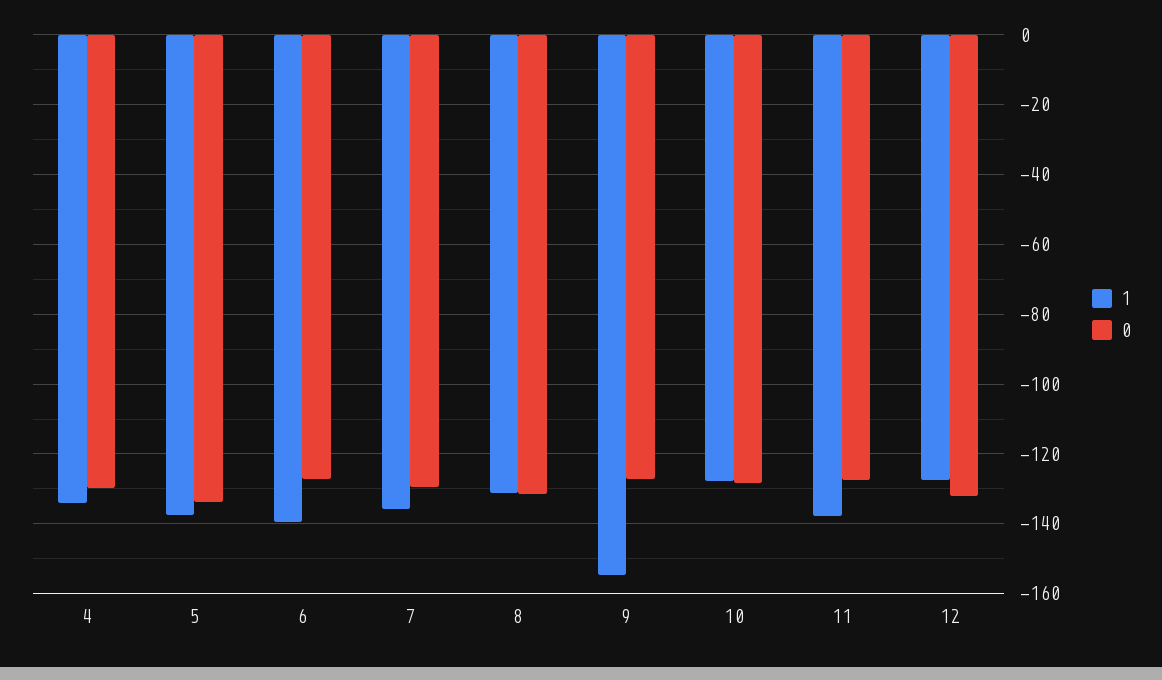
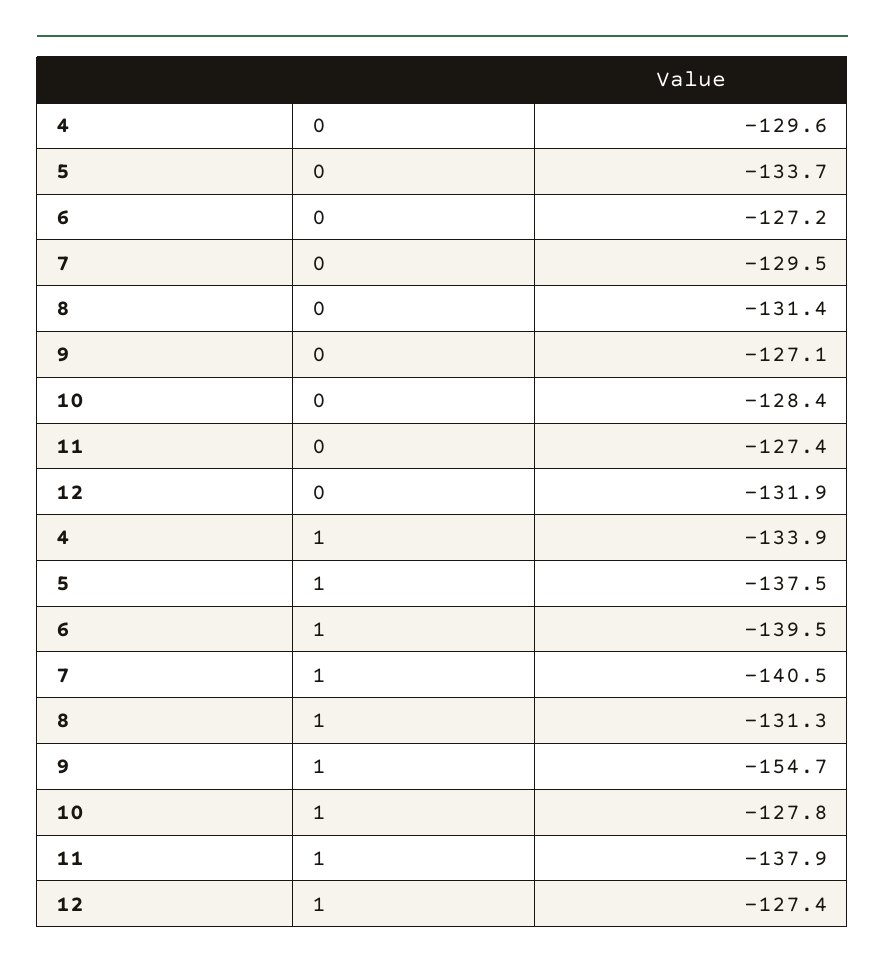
1, 7: -136 -> -140.5

